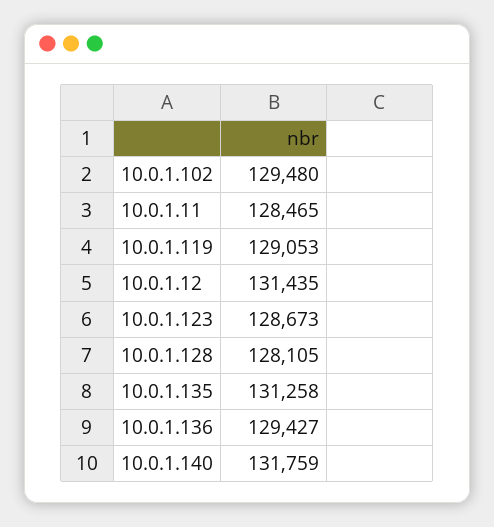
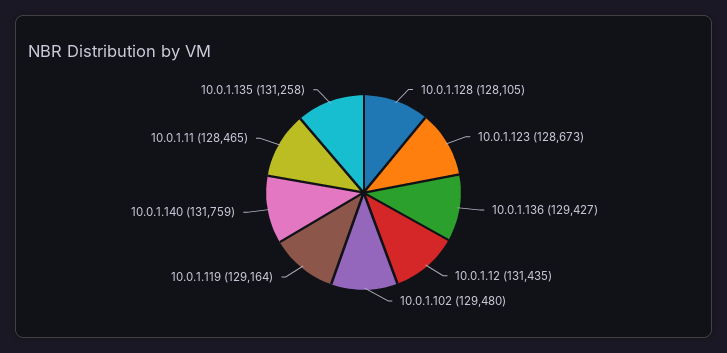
10.0.1.119: 129053 -> 129164

